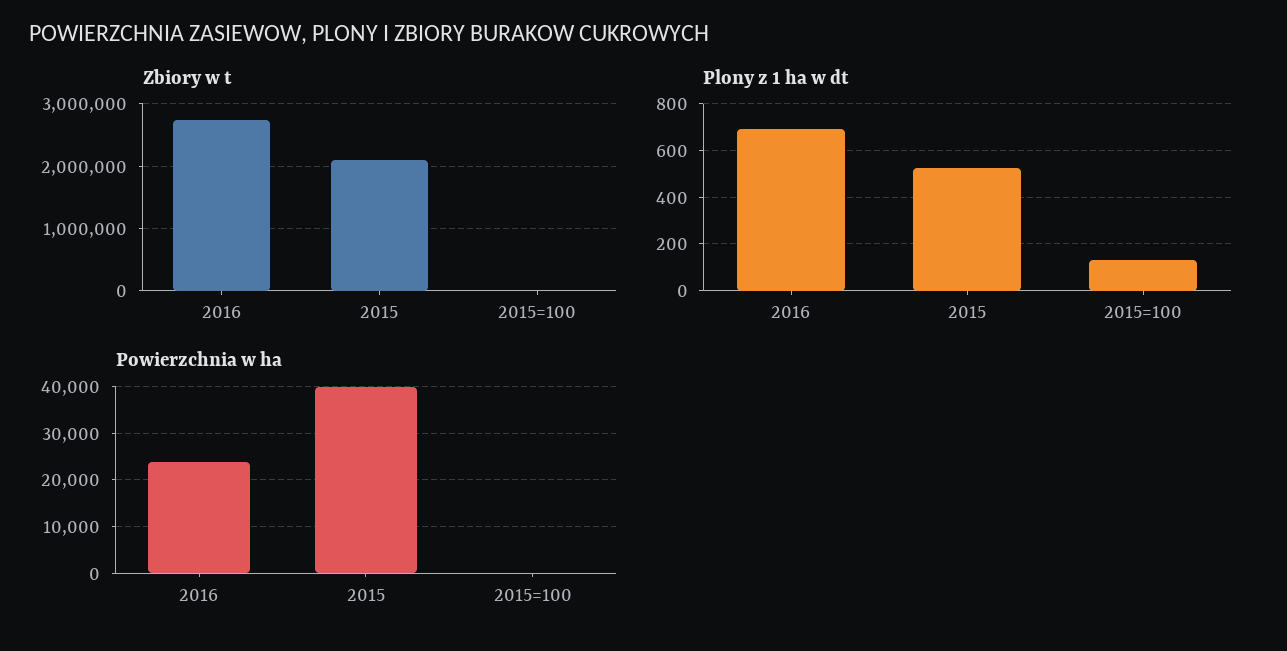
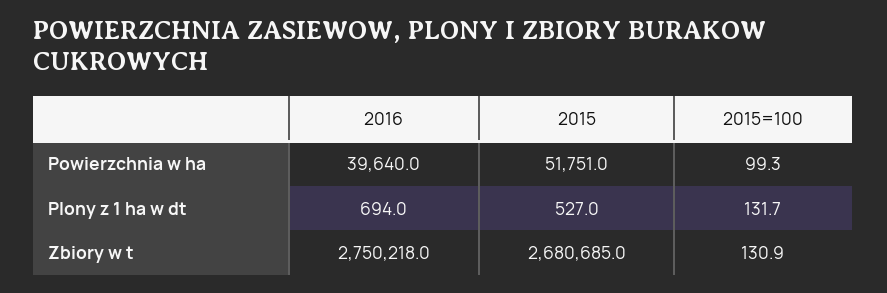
Zbiory w t, 2015: 2100000 -> 2680685
Powierzchnia w ha, 2016: 24000 -> 39640
Powierzchnia w ha, 2015: 40000 -> 51751

